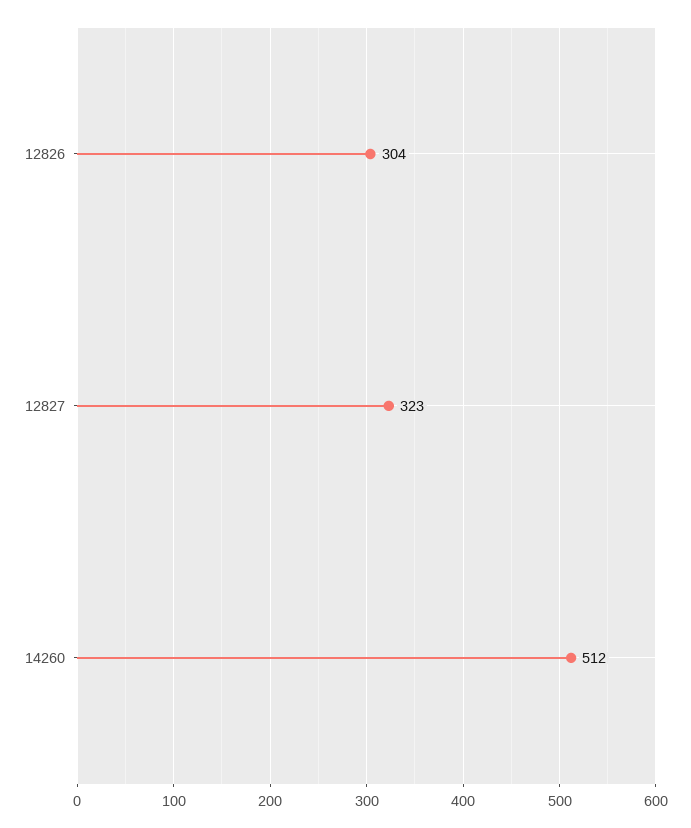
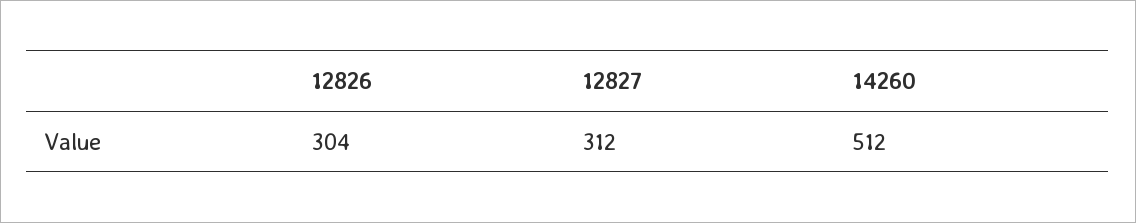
12827: 323 -> 312

